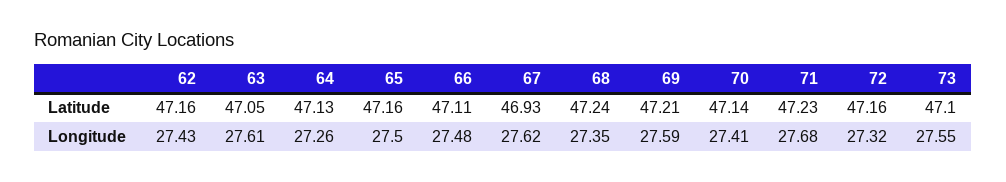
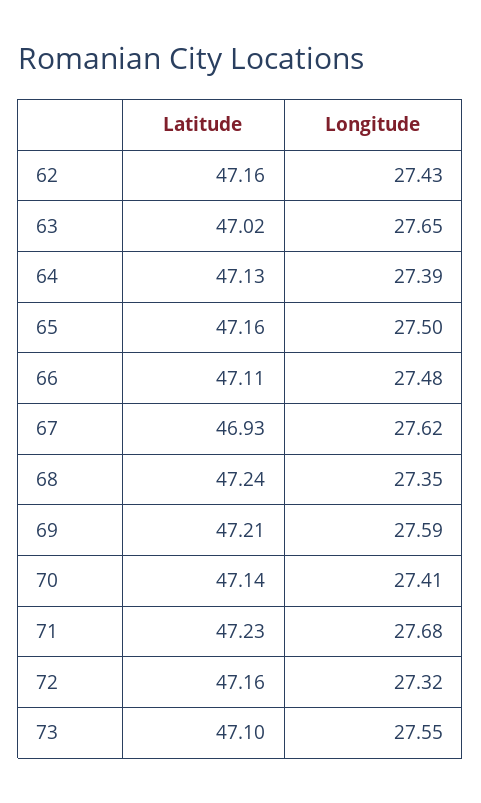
63, Latitude: 47.05 -> 47.02
63, Longitude: 27.61 -> 27.65
64, Longitude: 27.26 -> 27.39

